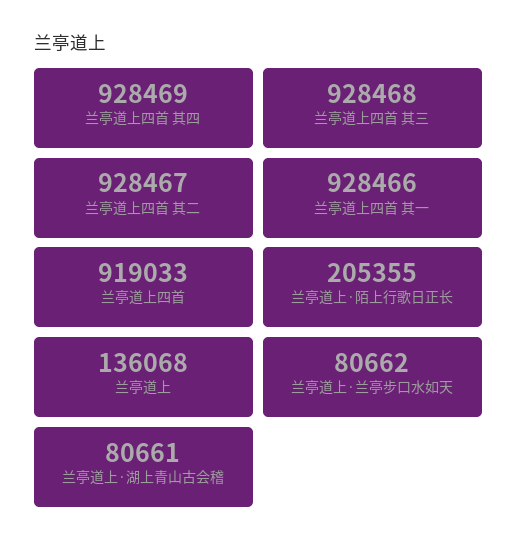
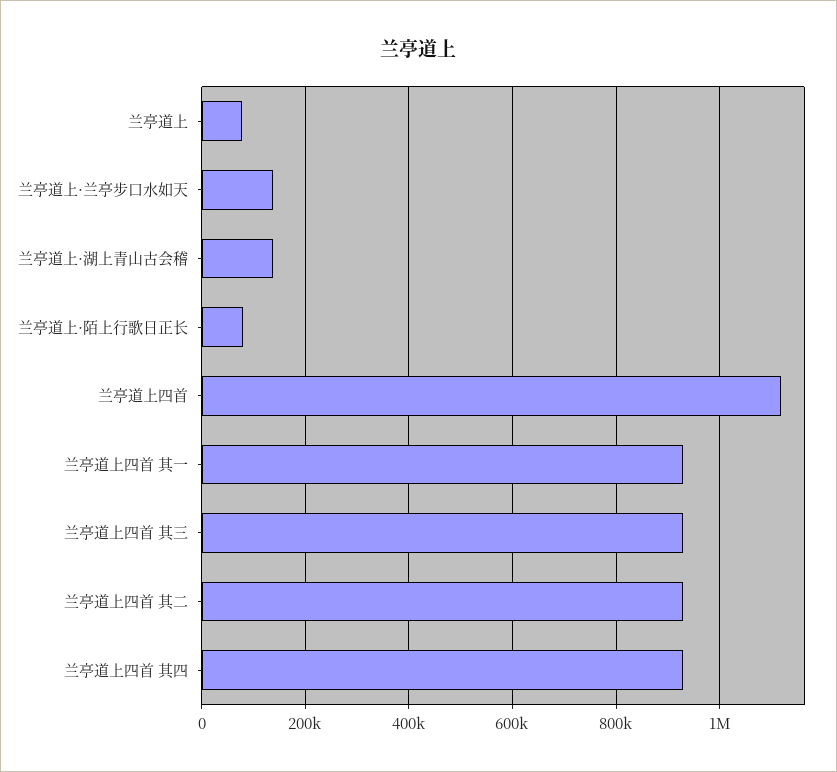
兰亭道上四首: 919033 -> 1120000
兰亭道上·陌上行歌日正长: 205355 -> 80000
兰亭道上: 136068 -> 80000
兰亭道上·兰亭步口水如天: 80662 -> 140000
兰亭道上·湖上青山古会稽: 80661 -> 140000

